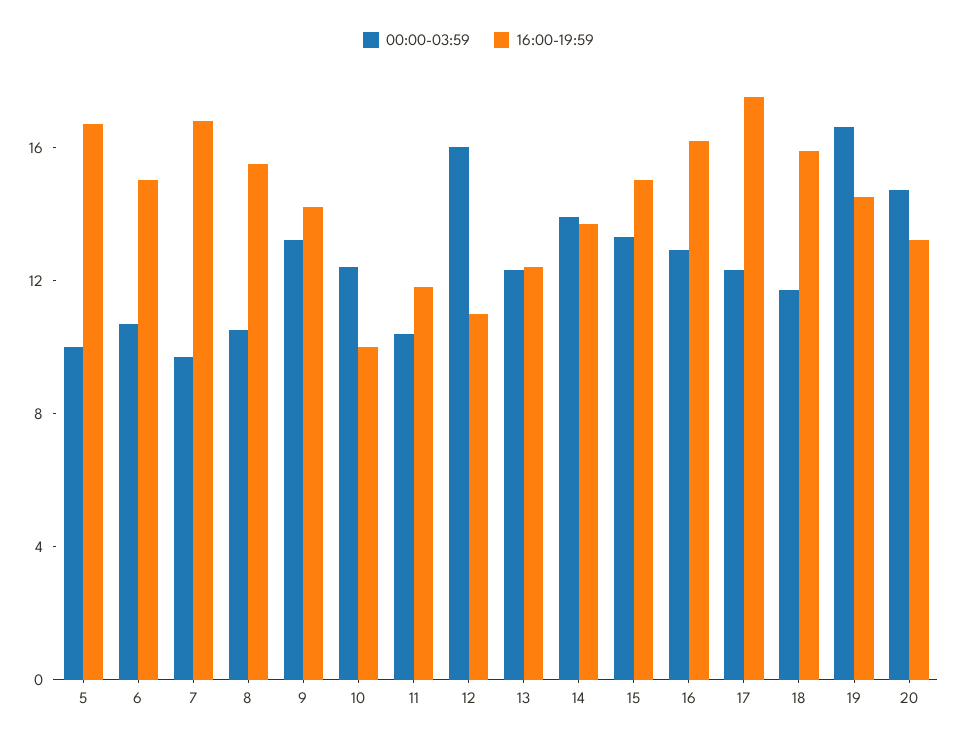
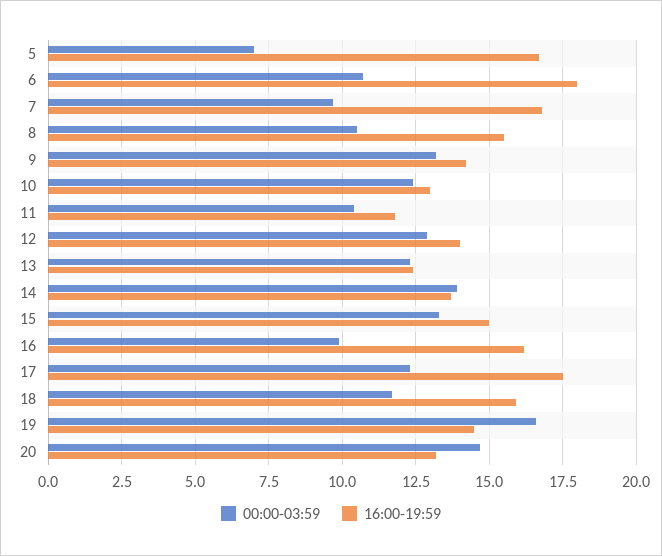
00:00-03:59, 5: 10 -> 7
16:00-19:59, 6: 15 -> 18
16:00-19:59, 10: 10 -> 13
00:00-03:59, 12: 16 -> 13
16:00-19:59, 12: 11 -> 14
00:00-03:59, 16: 13 -> 10

